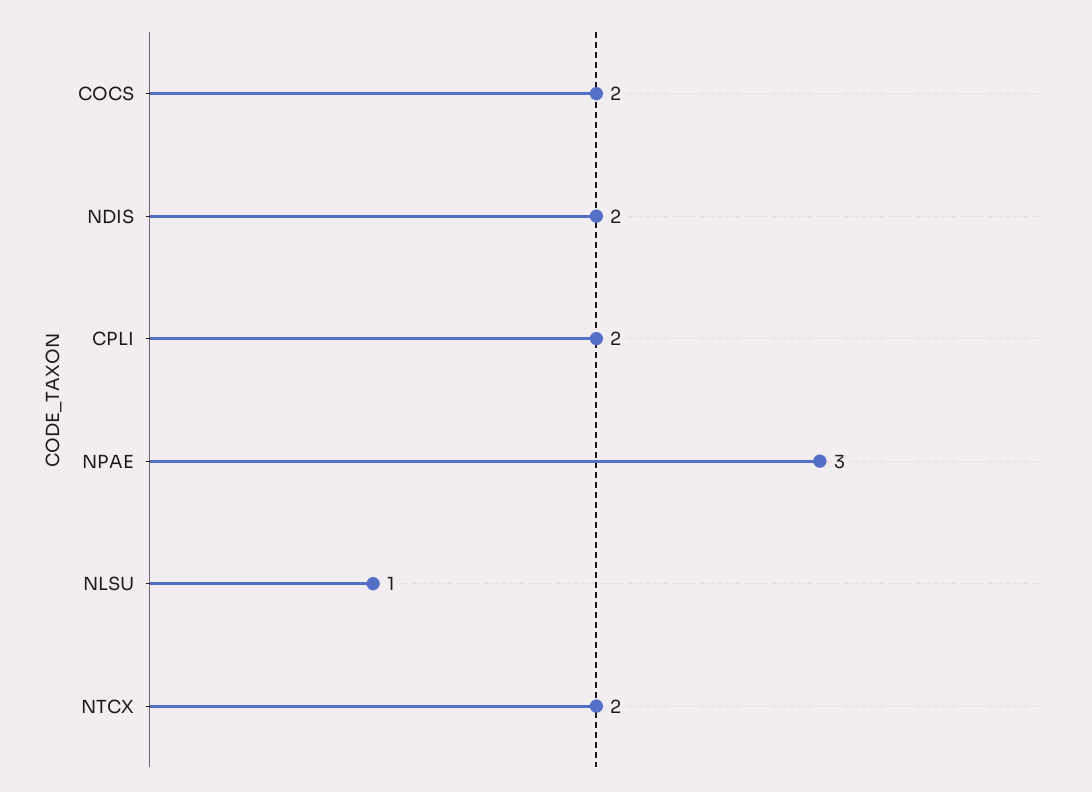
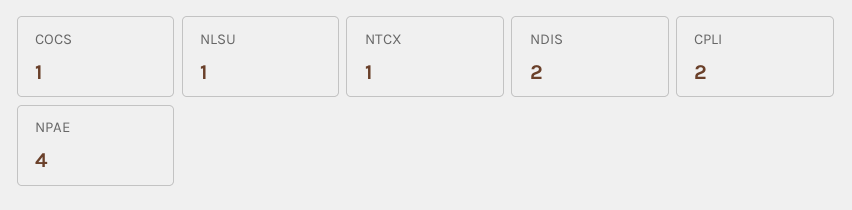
COCS: 2 -> 1
NPAE: 3 -> 4
NTCX: 2 -> 1

